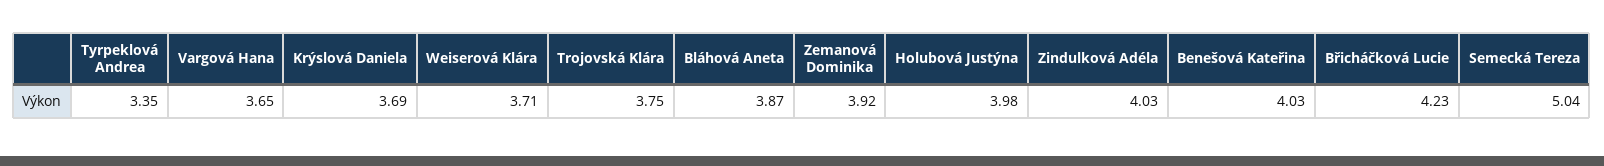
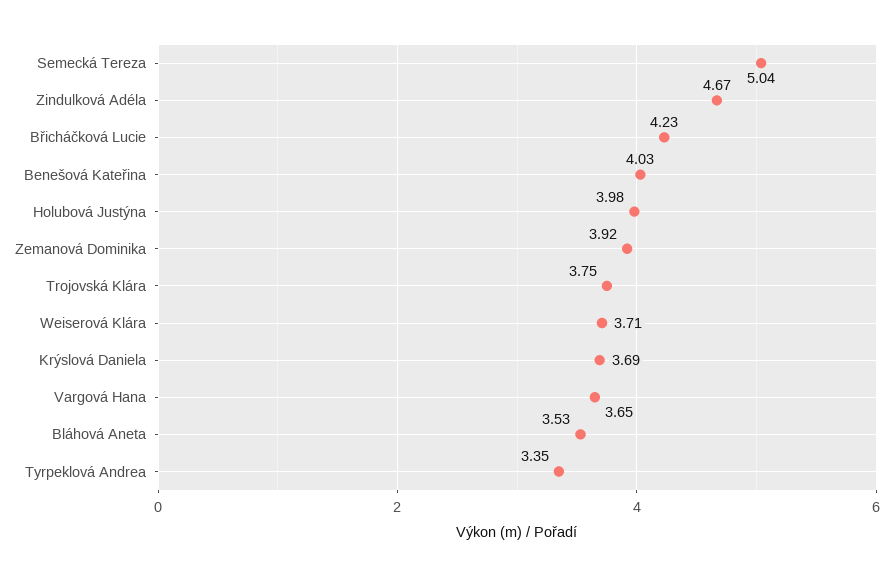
Bláhová Aneta: 3.87 -> 3.53
Zindulková Adéla: 4.03 -> 4.67

